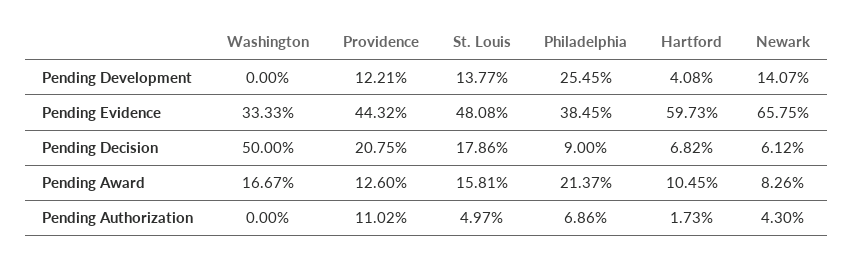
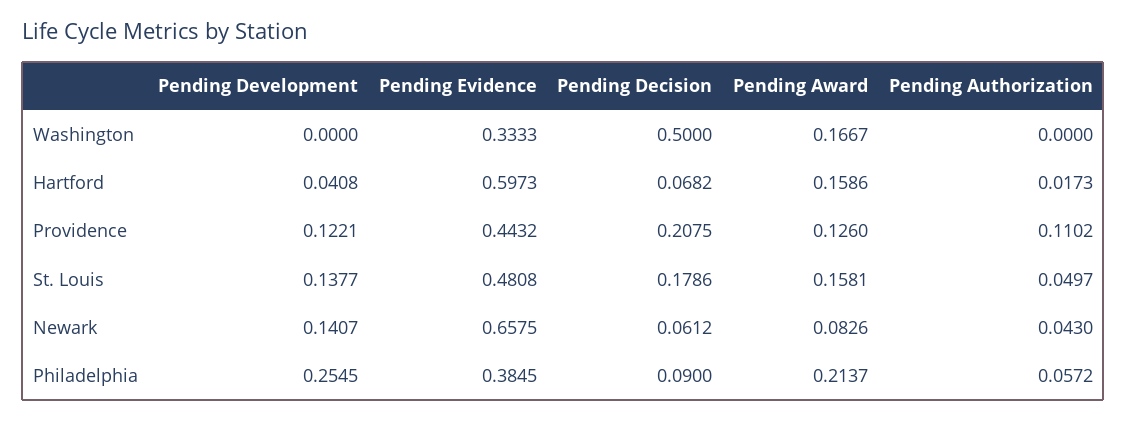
Hartford, Pending Award: 0.1045 -> 0.1586
Philadelphia, Pending Authorization: 0.0686 -> 0.0572

